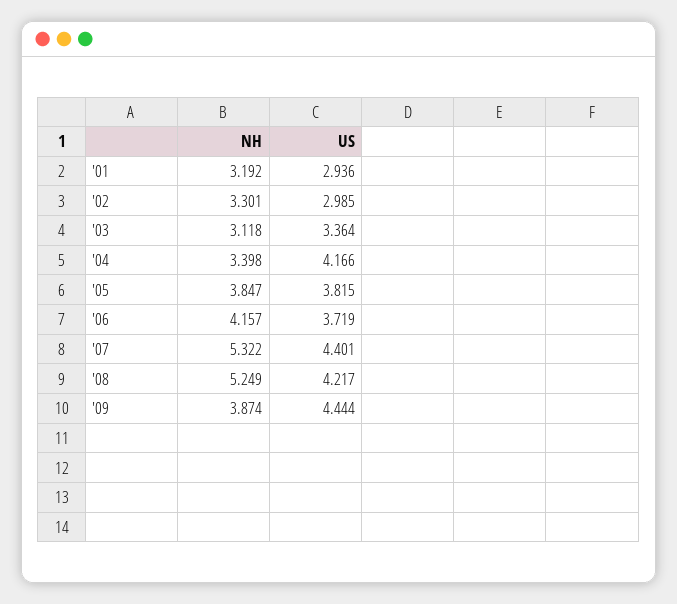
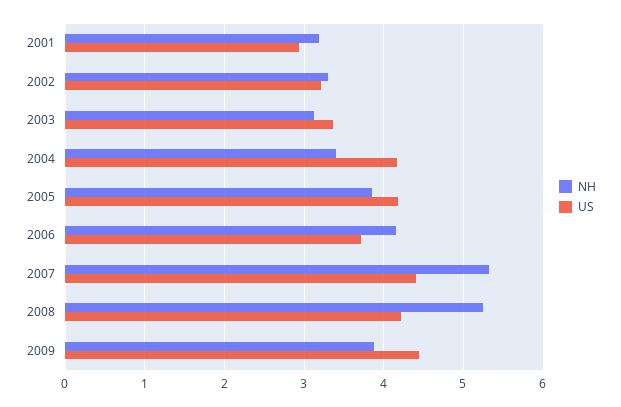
US, '02: 2.985 -> 3.2
US, '05: 3.815 -> 4.2

